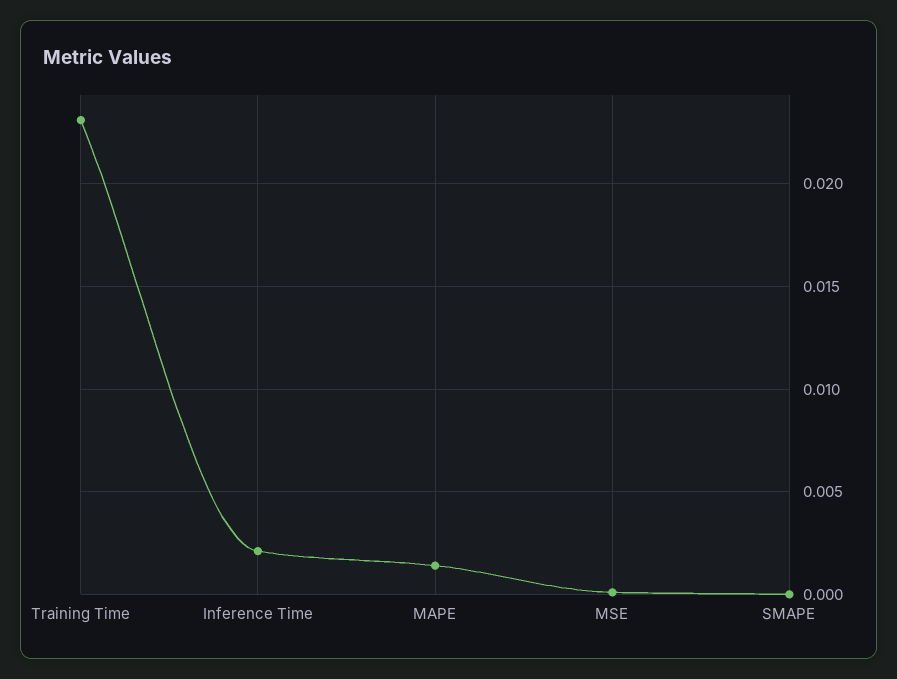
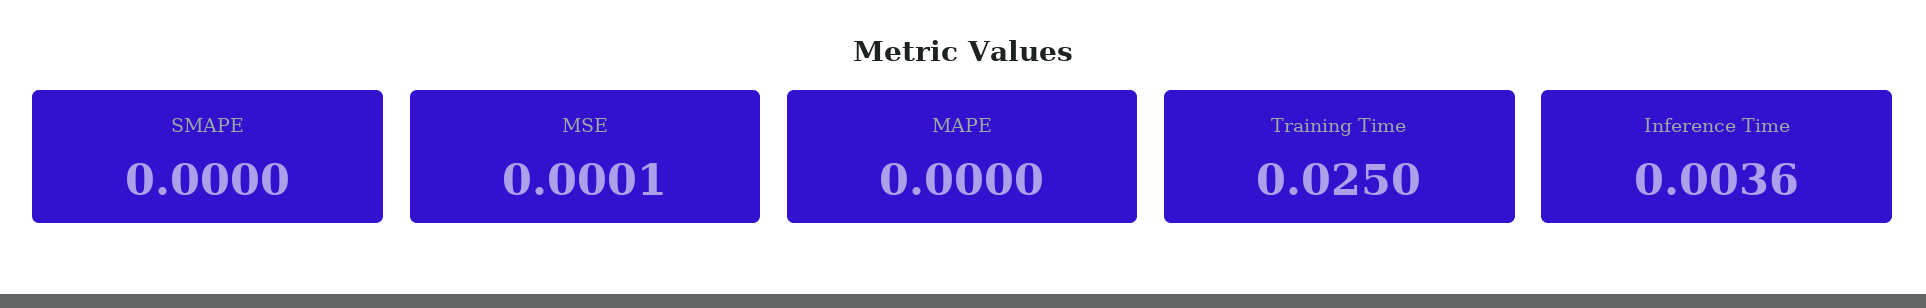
Training Time: 0.023 -> 0.025
Inference Time: 0.002 -> 0.0036
MAPE: 0.0015 -> 0

